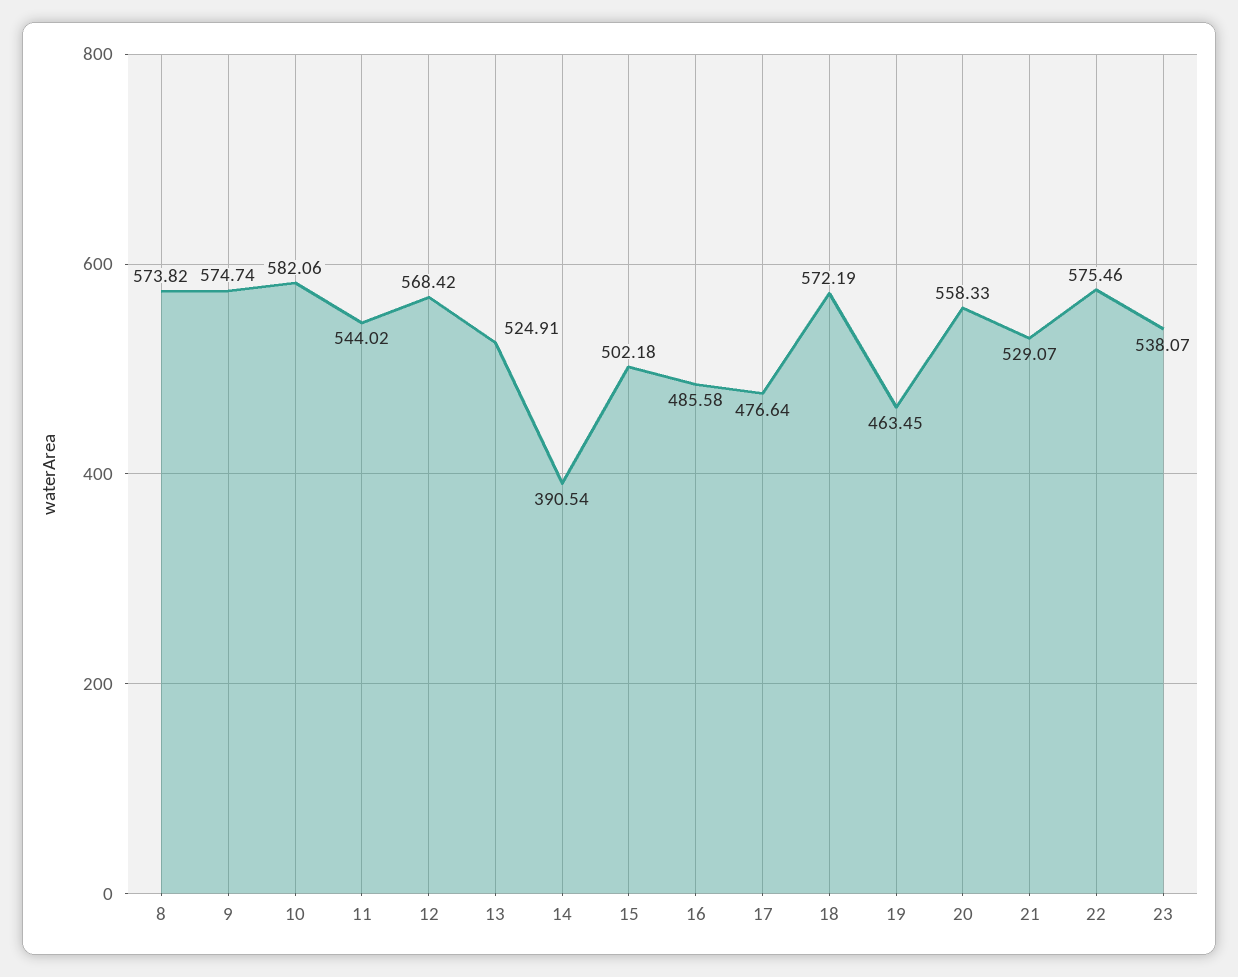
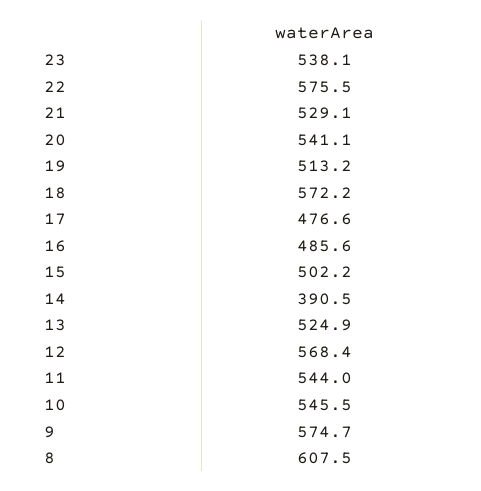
8: 573.82 -> 607.5
10: 582.06 -> 545.5
19: 463.45 -> 513.2
20: 558.33 -> 541.1

